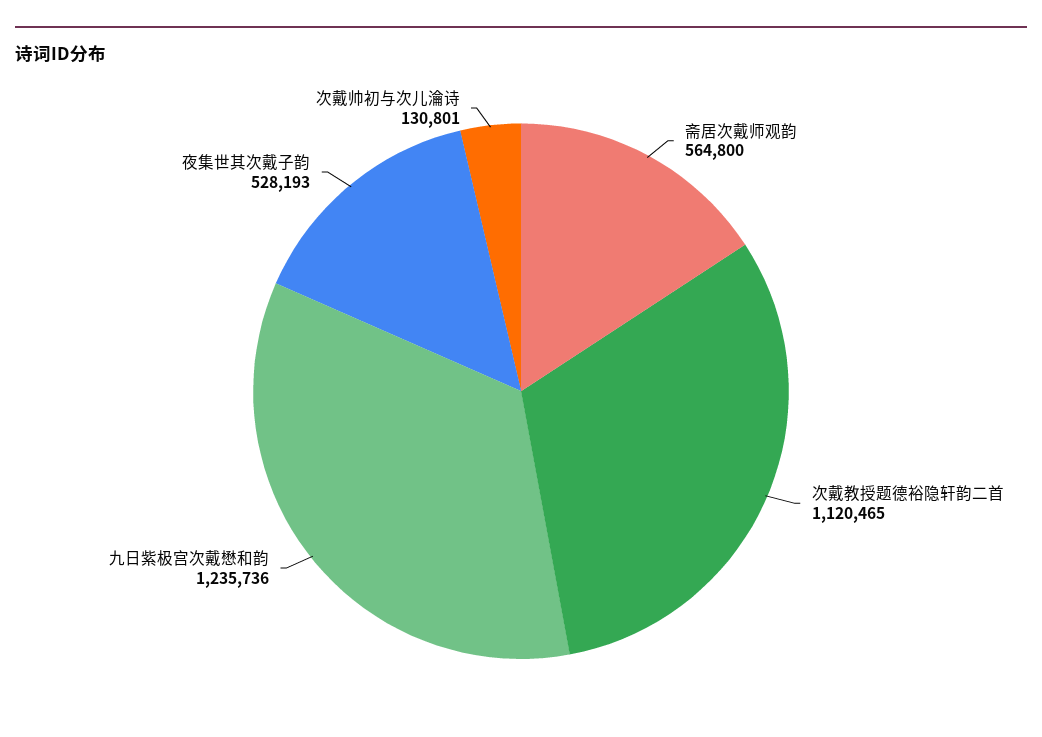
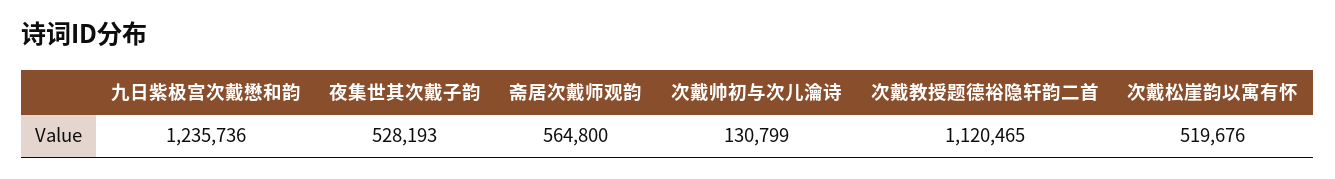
次戴帅初与次儿瀹诗: 130801 -> 130799
次戴松崖韵以寓有怀: none -> 519676

